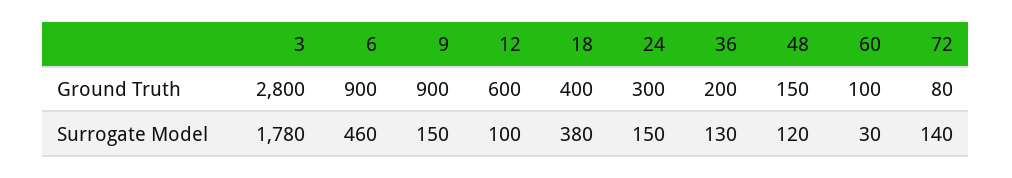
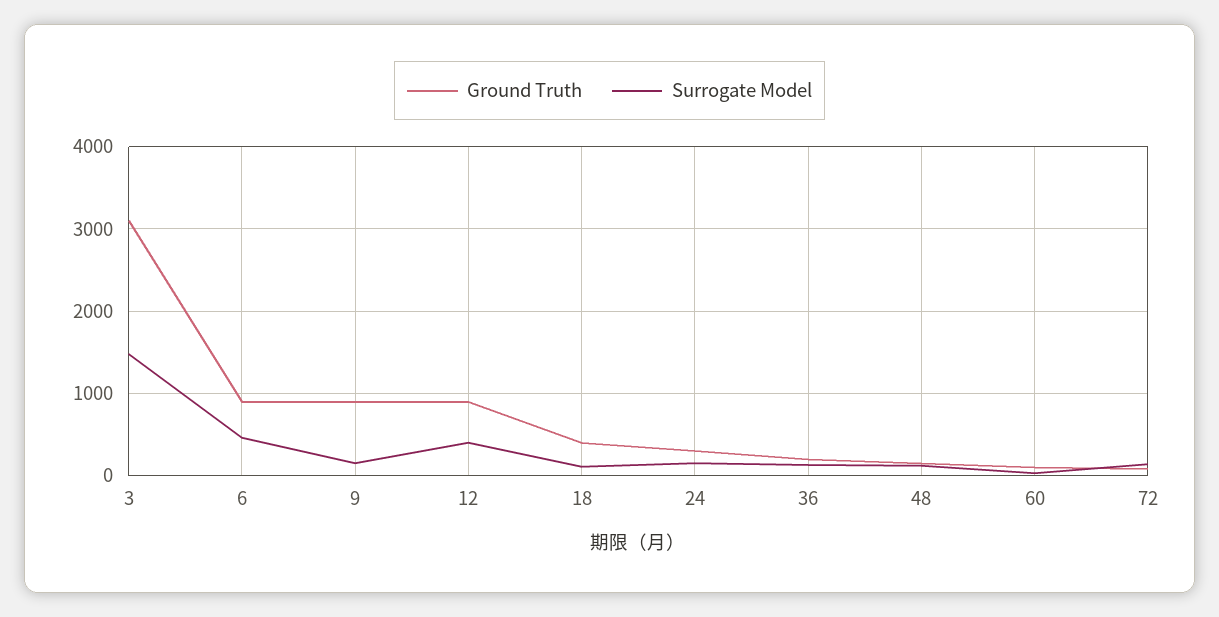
Ground Truth, 3: 2800 -> 3100
Ground Truth, 12: 600 -> 900
Surrogate Model, 3: 1780 -> 1500
Surrogate Model, 12: 100 -> 400
Surrogate Model, 18: 380 -> 100

